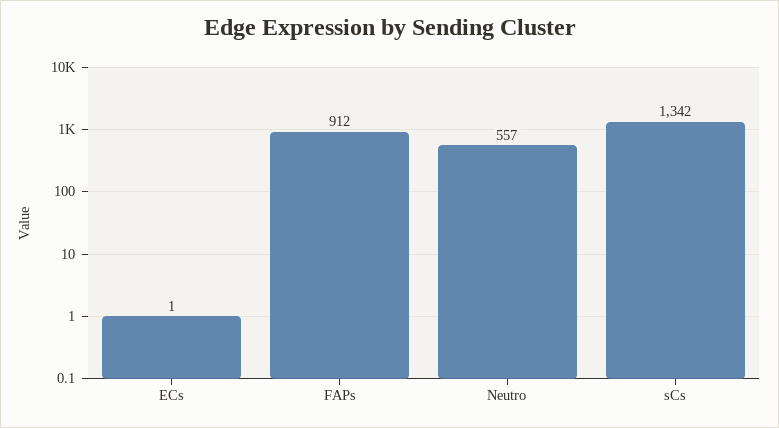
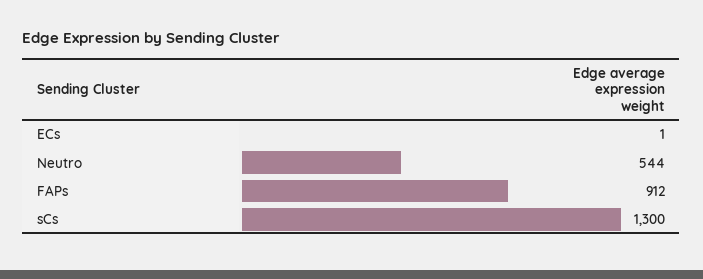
Neutro: 557 -> 544
sCs: 1342 -> 1300

